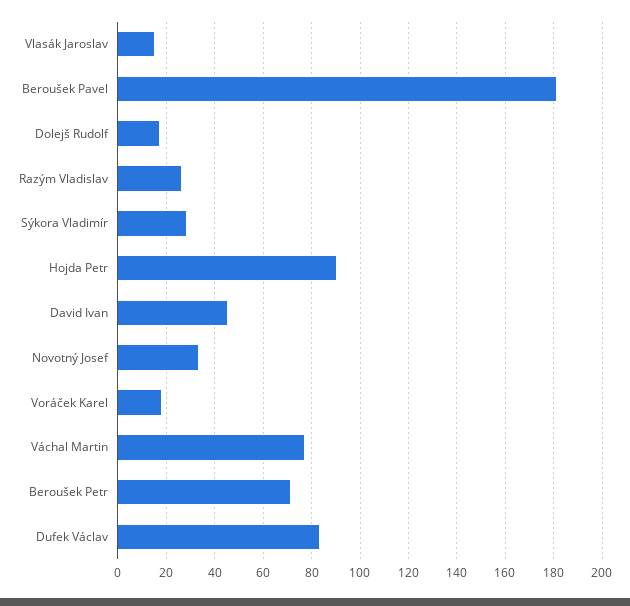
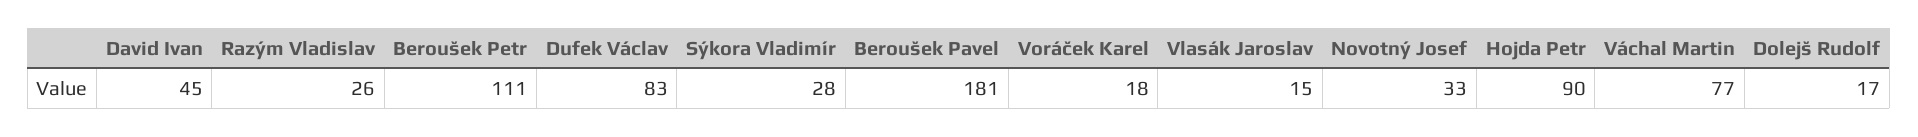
Beroušek Petr: 70 -> 111

